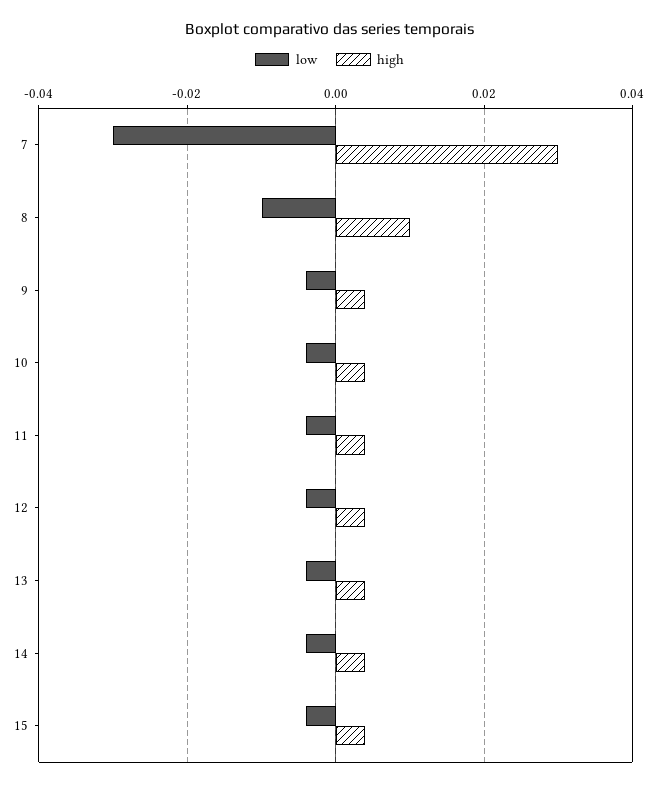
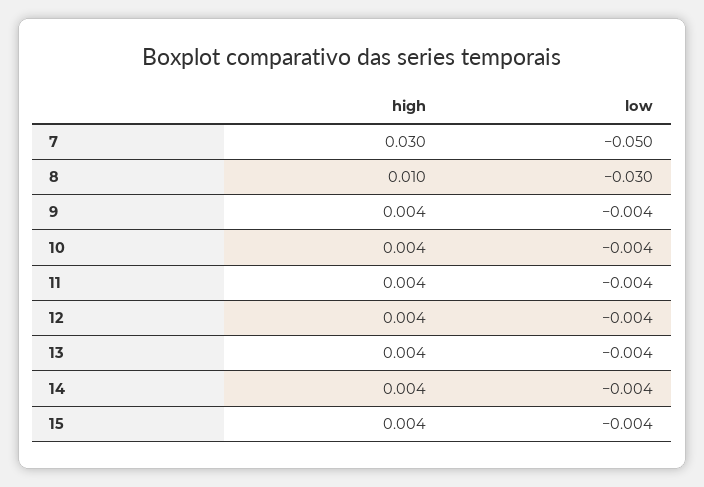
low, 7: -0.03 -> -0.05
low, 8: -0.01 -> -0.03

